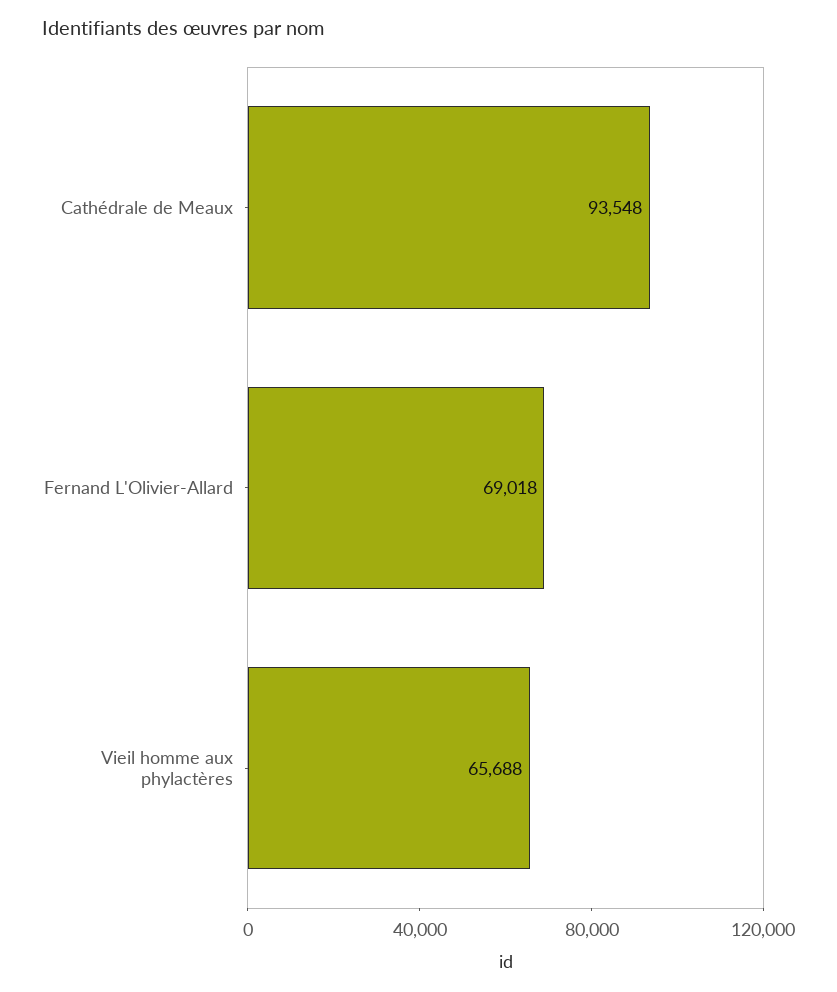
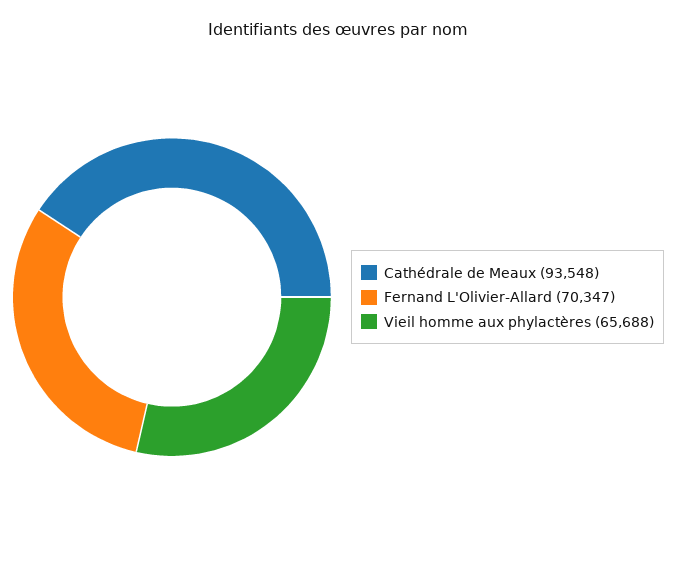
Fernand L'Olivier-Allard: 69018 -> 70347

